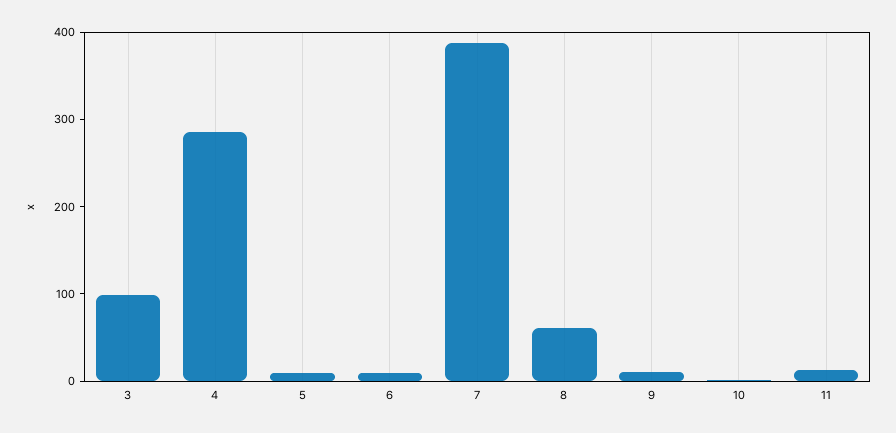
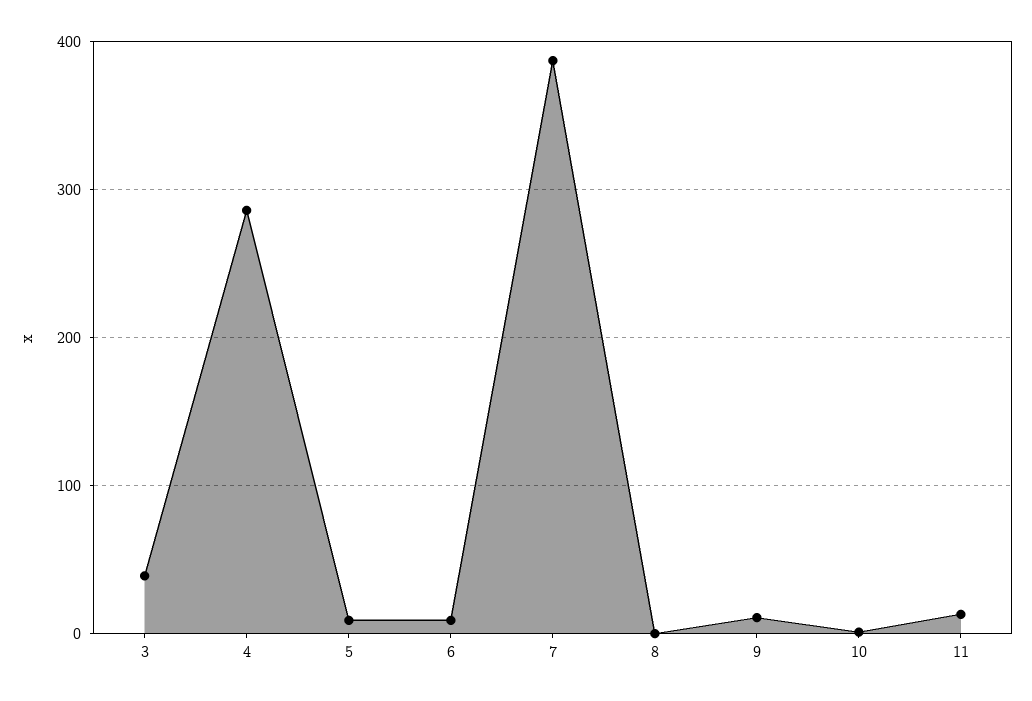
3: 100 -> 40
8: 60 -> 0

